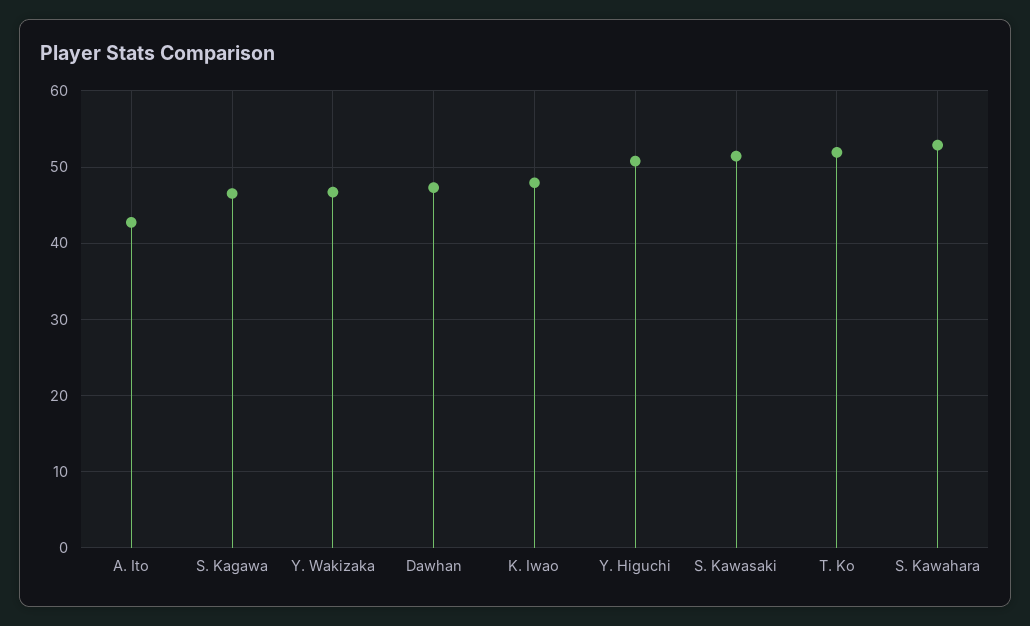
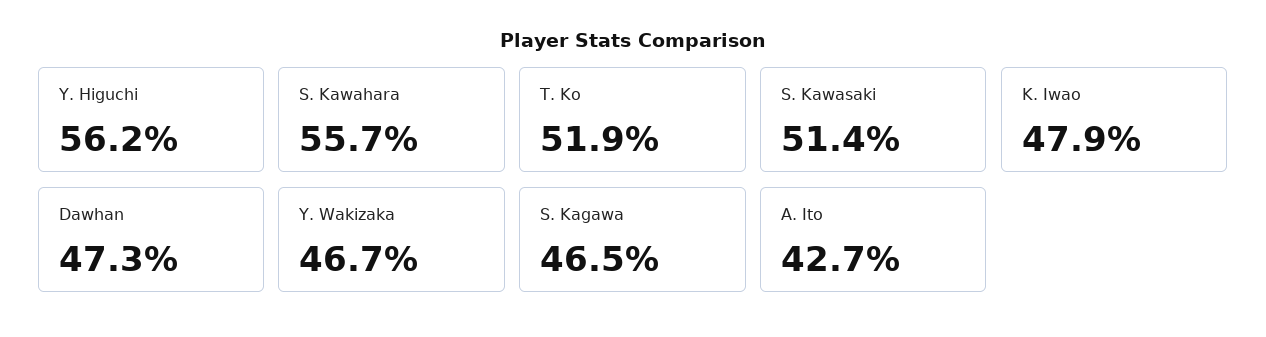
Y. Higuchi: 51 -> 56.2
S. Kawahara: 53 -> 55.7

